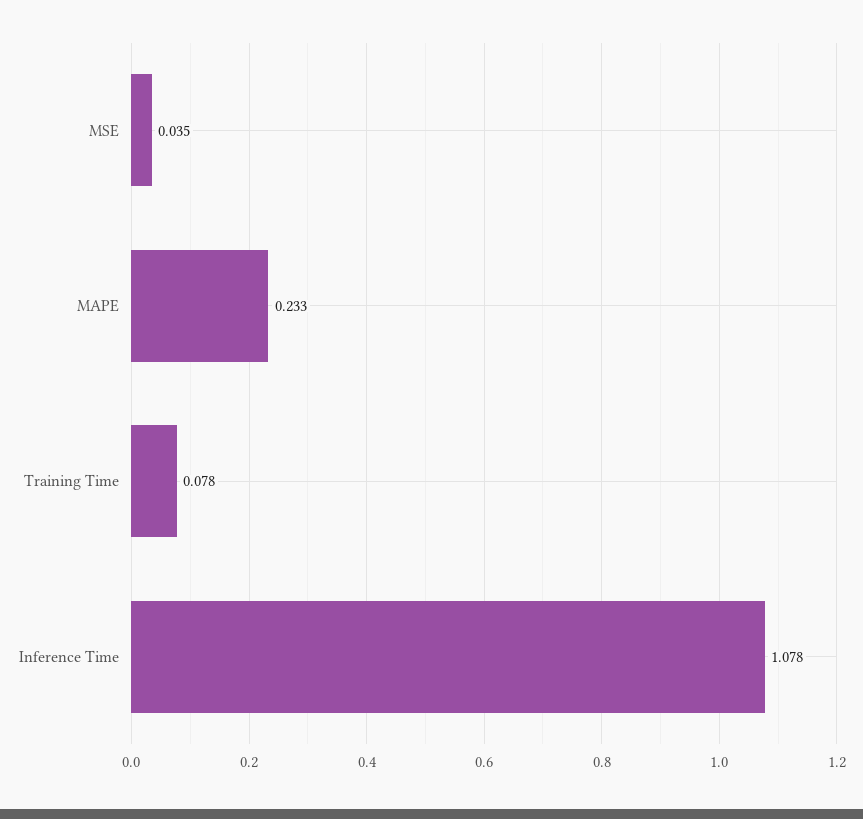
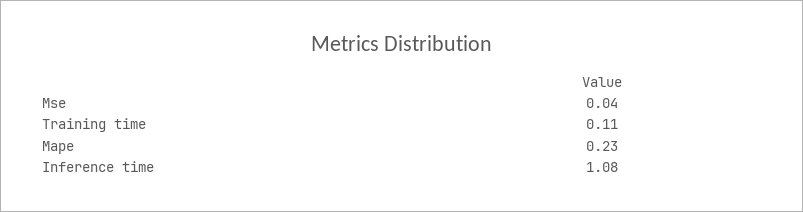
Training Time: 0.078 -> 0.11

